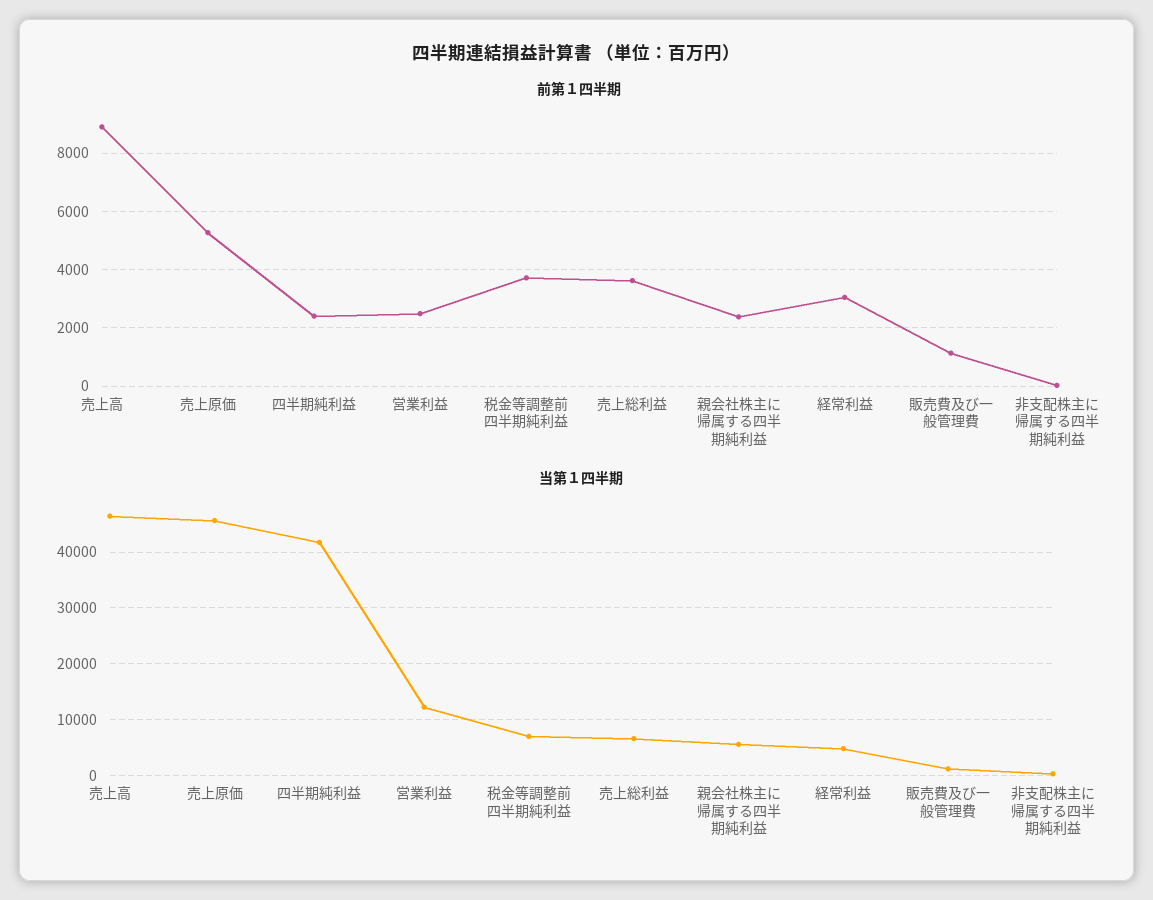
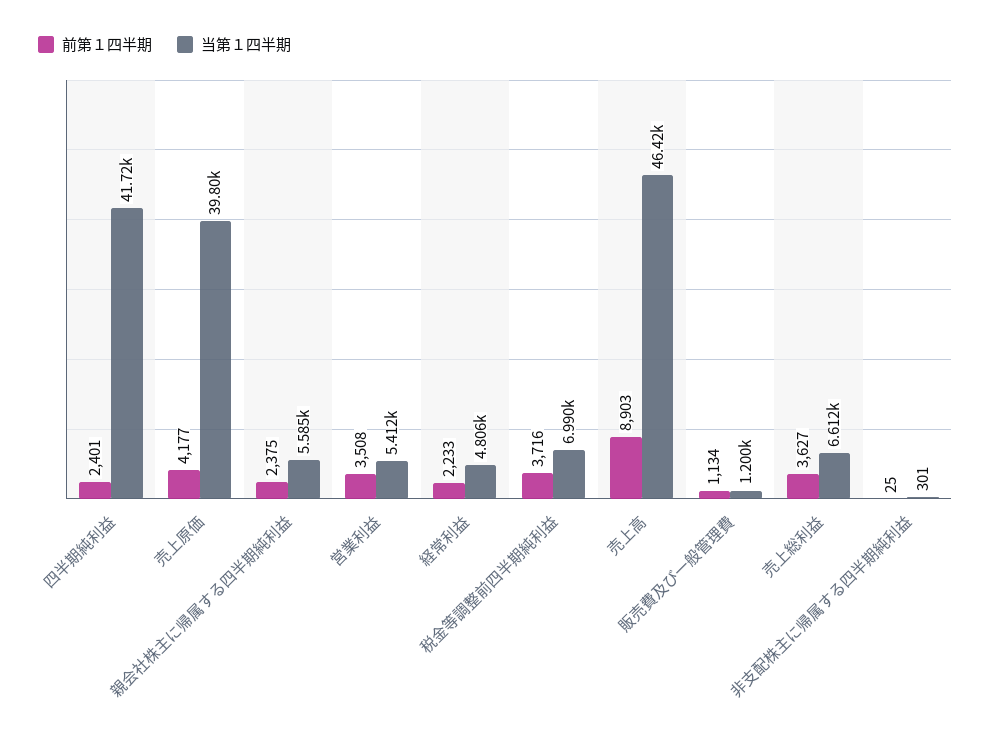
前第１四半期, 売上原価: 5250 -> 4177
前第１四半期, 営業利益: 2500 -> 3508
前第１四半期, 経常利益: 3000 -> 2233
当第１四半期, 売上原価: 46000 -> 39800
当第１四半期, 営業利益: 12000 -> 5412

